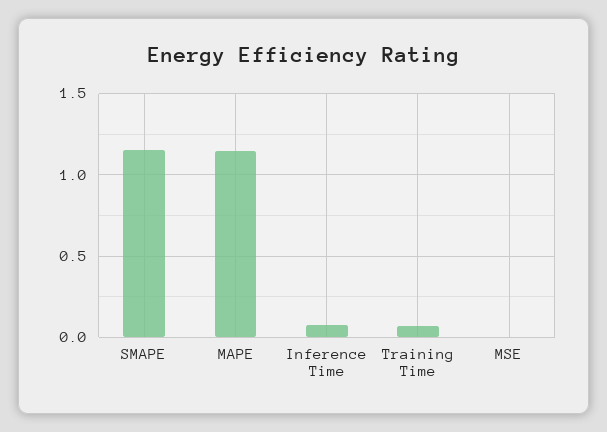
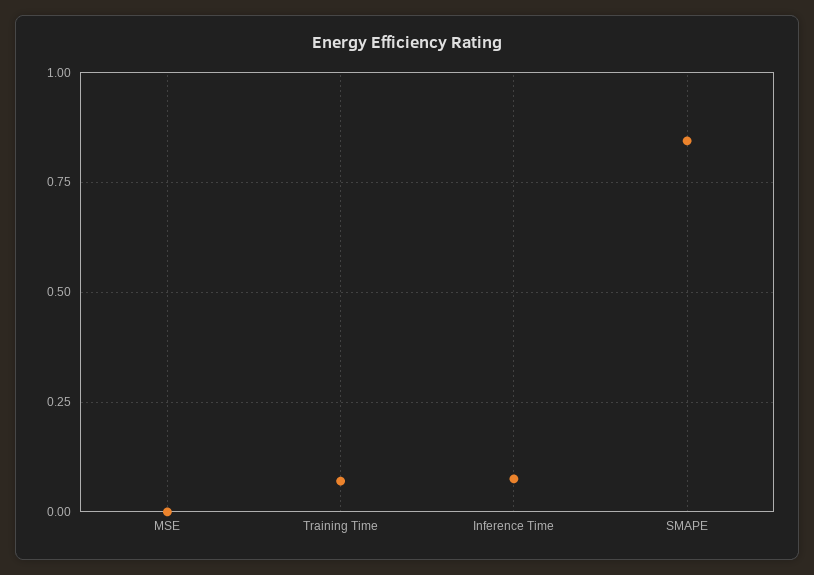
SMAPE: 1.15 -> 0.85
MAPE: 1.15 -> none

